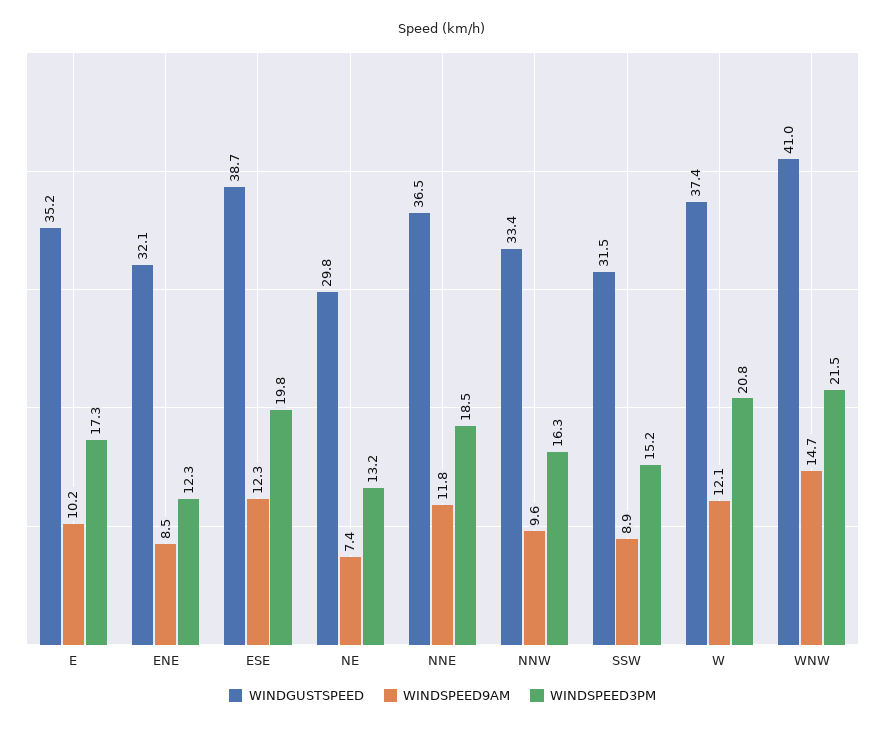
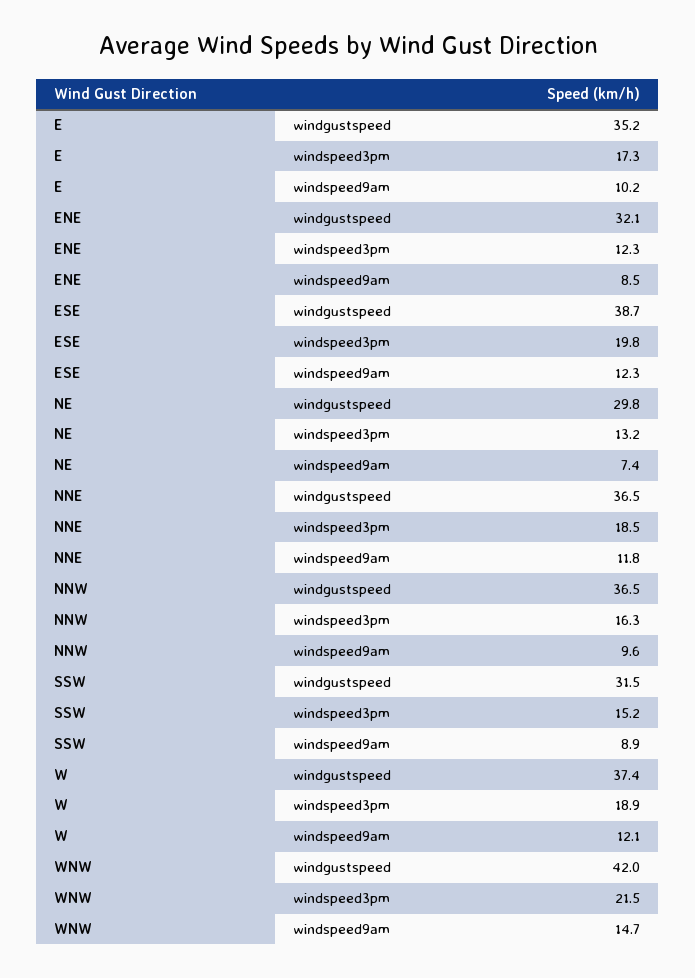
WINDGUSTSPEED, NNW: 33.4 -> 36.5
WINDSPEED3PM, W: 20.8 -> 18.9
WINDGUSTSPEED, WNW: 41 -> 42

